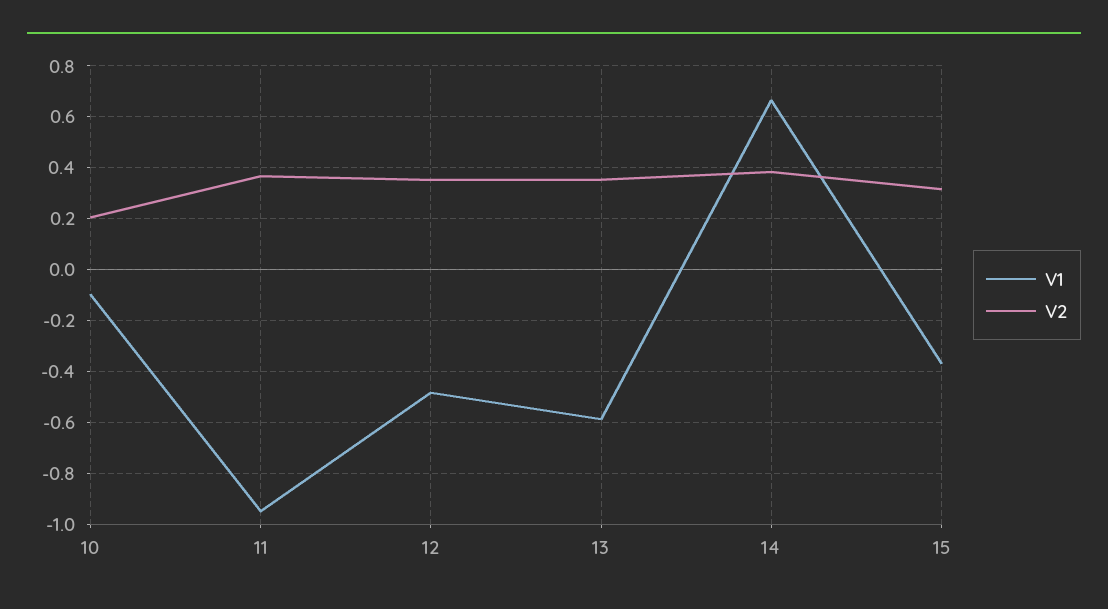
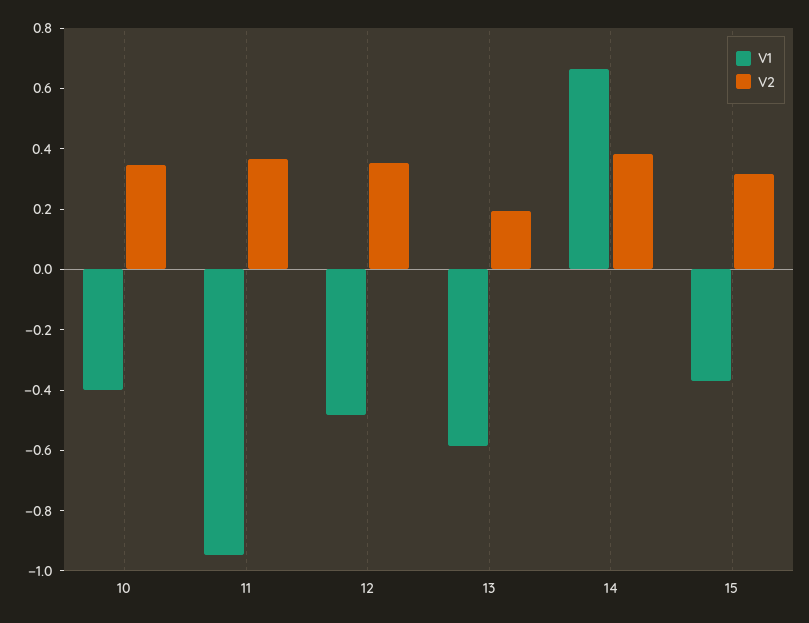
V1, 10: -0.1 -> -0.4
V2, 10: 0.2 -> 0.35
V2, 13: 0.35 -> 0.2

